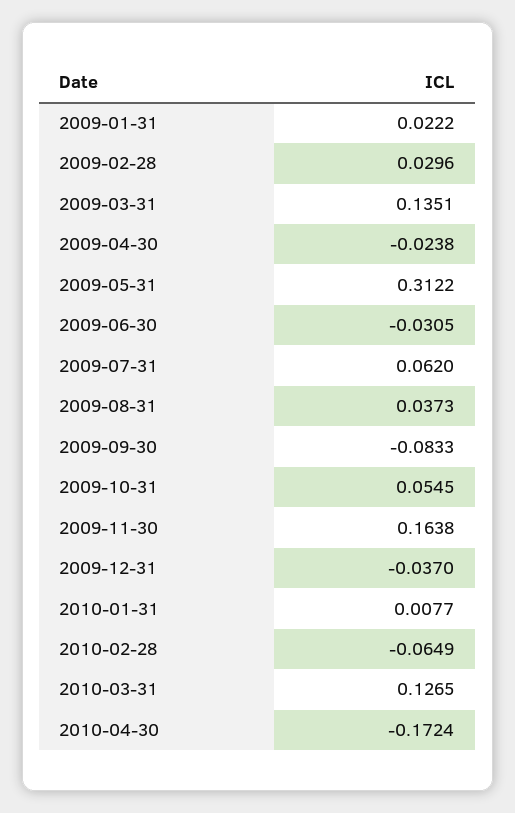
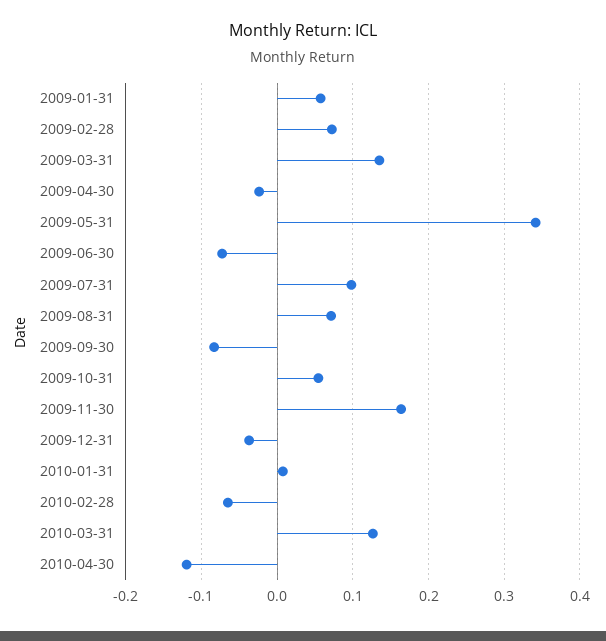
2009-01-31: 0.0222 -> 0.06
2009-02-28: 0.0296 -> 0.07
2009-05-31: 0.3122 -> 0.34
2009-06-30: -0.0305 -> -0.07
2009-07-31: 0.062 -> 0.1
2009-08-31: 0.0373 -> 0.07
2010-04-30: -0.1724 -> -0.12

